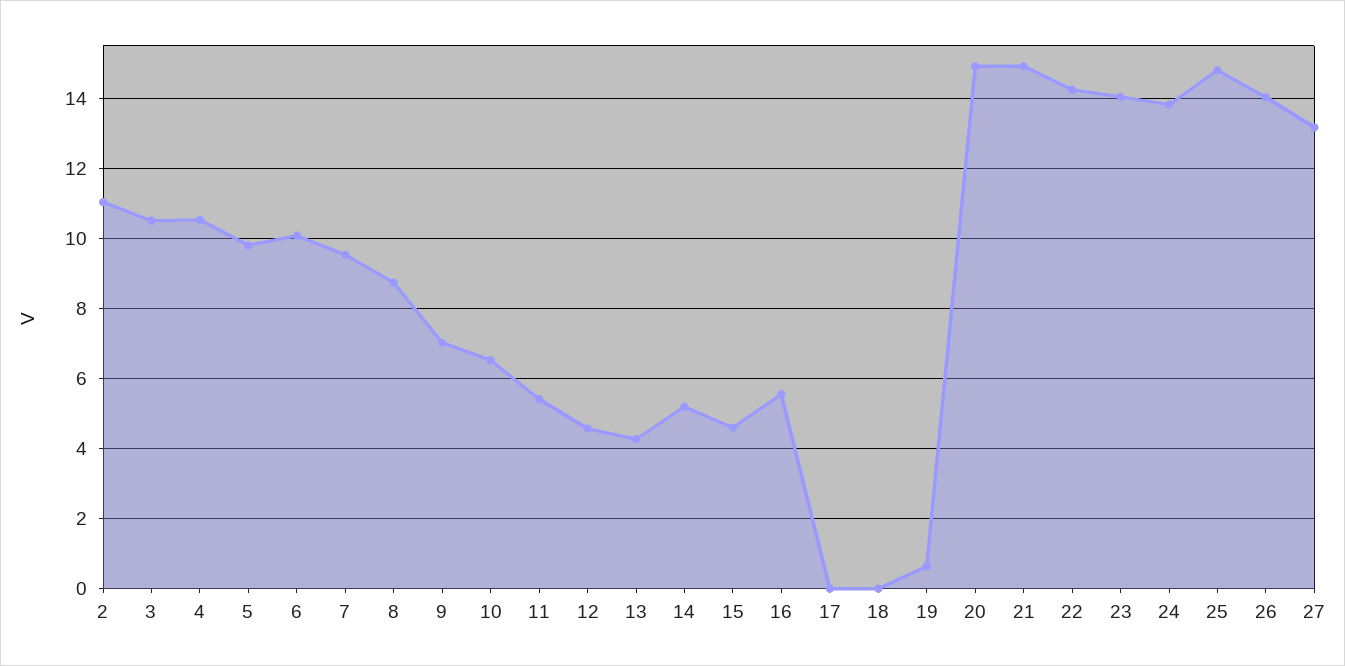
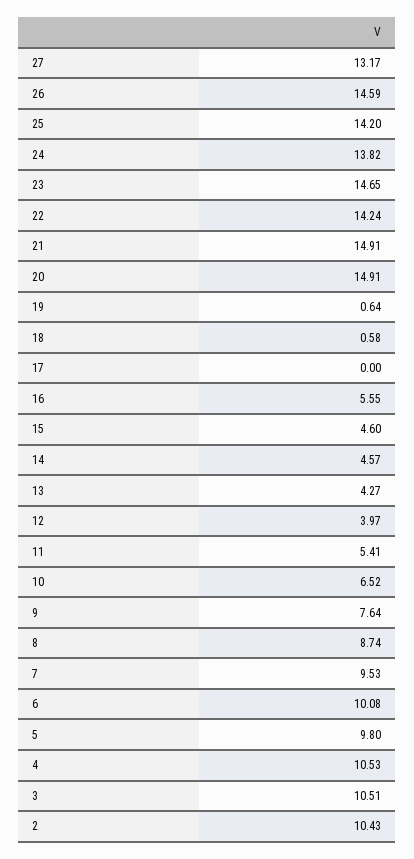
2: 11 -> 10.43
9: 7 -> 7.64
12: 4.6 -> 3.97
14: 5.2 -> 4.57
18: 0 -> 0.58
23: 14 -> 14.65
25: 14.8 -> 14.2
26: 14 -> 14.59

